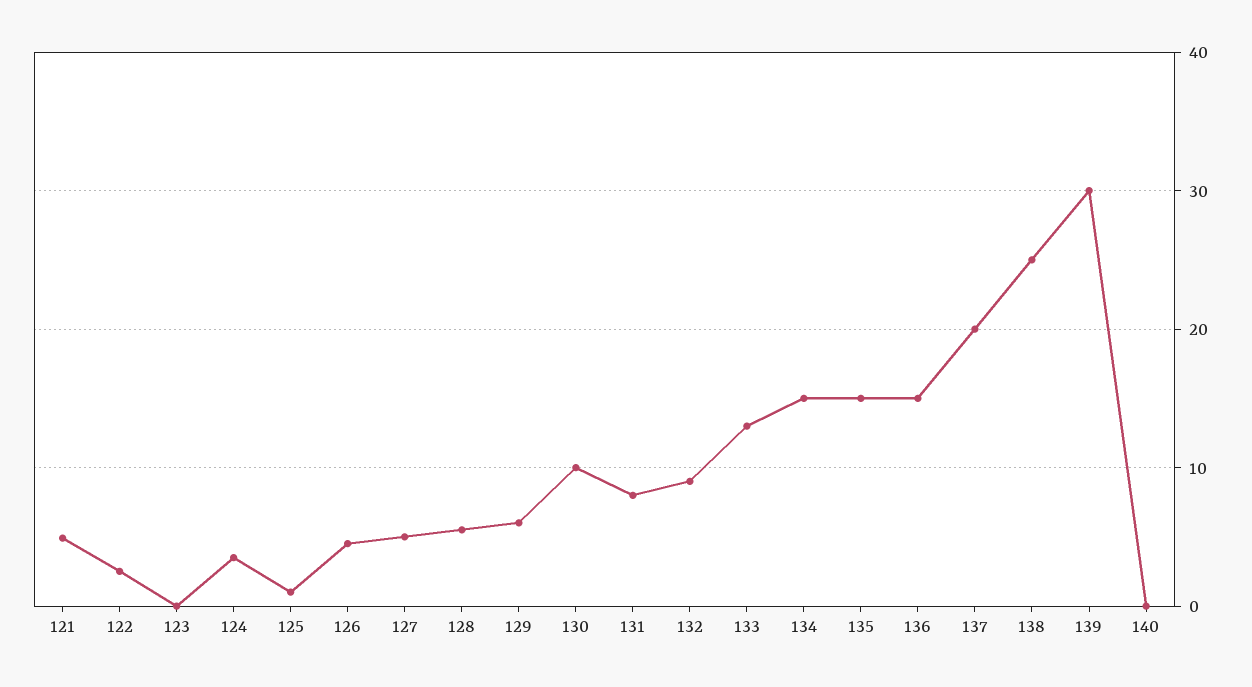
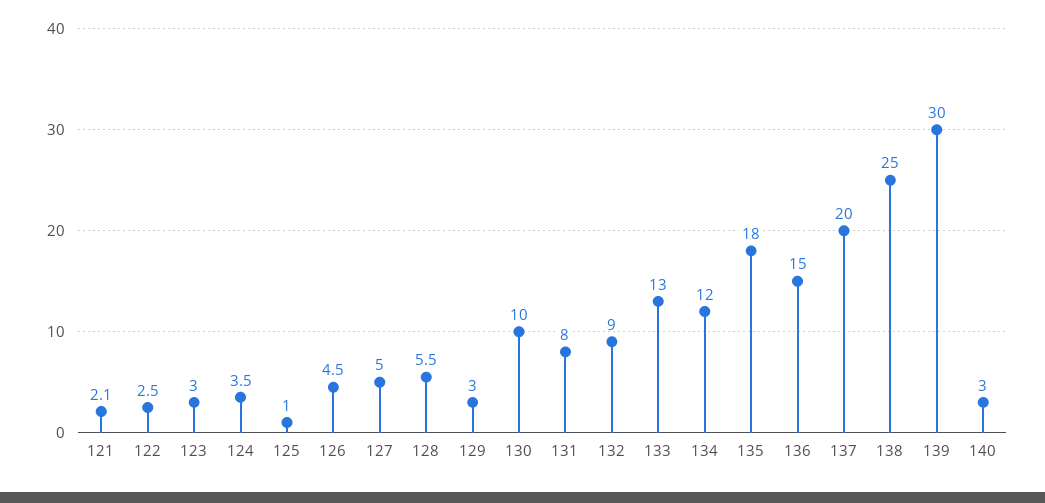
121: 5 -> 2.1
123: 0 -> 3
129: 6 -> 3
134: 15 -> 12
135: 15 -> 18
140: 0 -> 3

